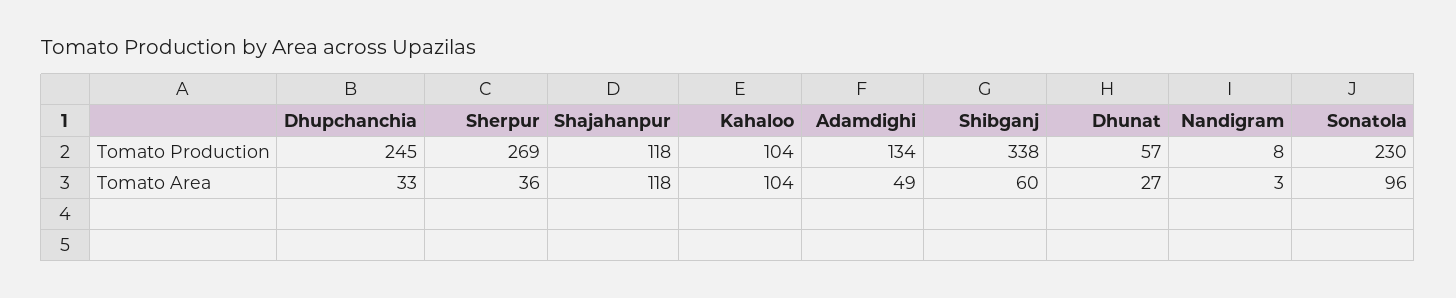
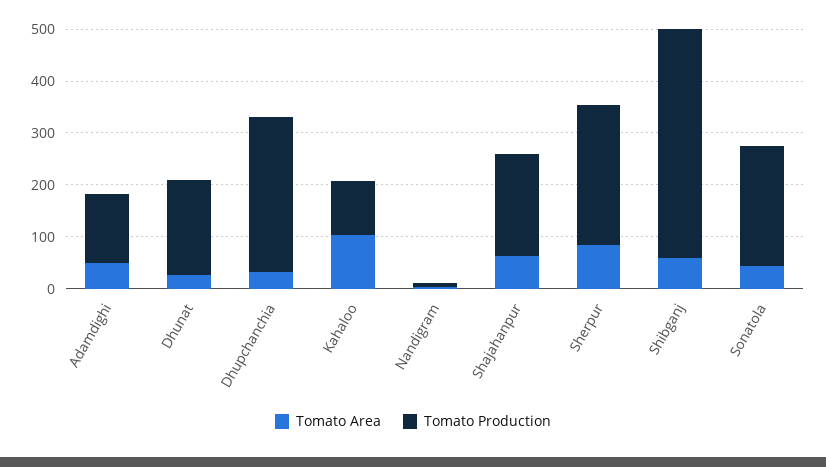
Tomato Production, Dhupchanchia: 245 -> 300
Tomato Production, Shajahanpur: 118 -> 200
Tomato Production, Shibganj: 338 -> 440
Tomato Production, Dhunat: 57 -> 180
Tomato Area, Sherpur: 36 -> 80
Tomato Area, Shajahanpur: 118 -> 60
Tomato Area, Sonatola: 96 -> 40

